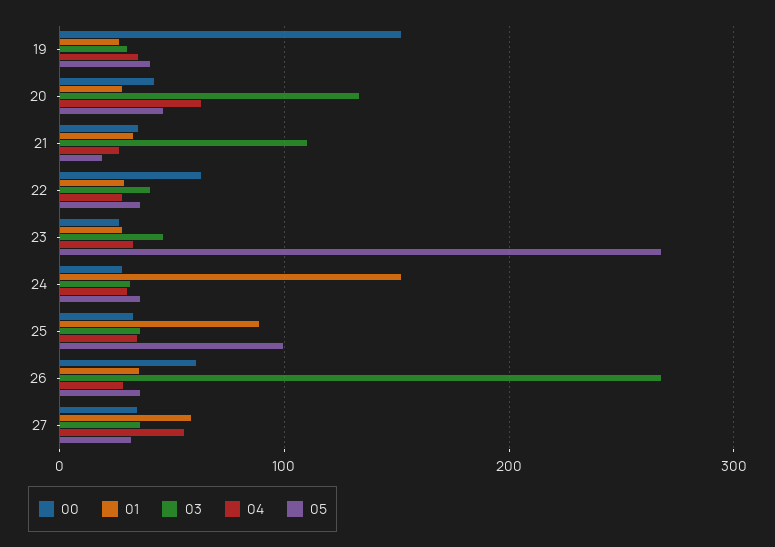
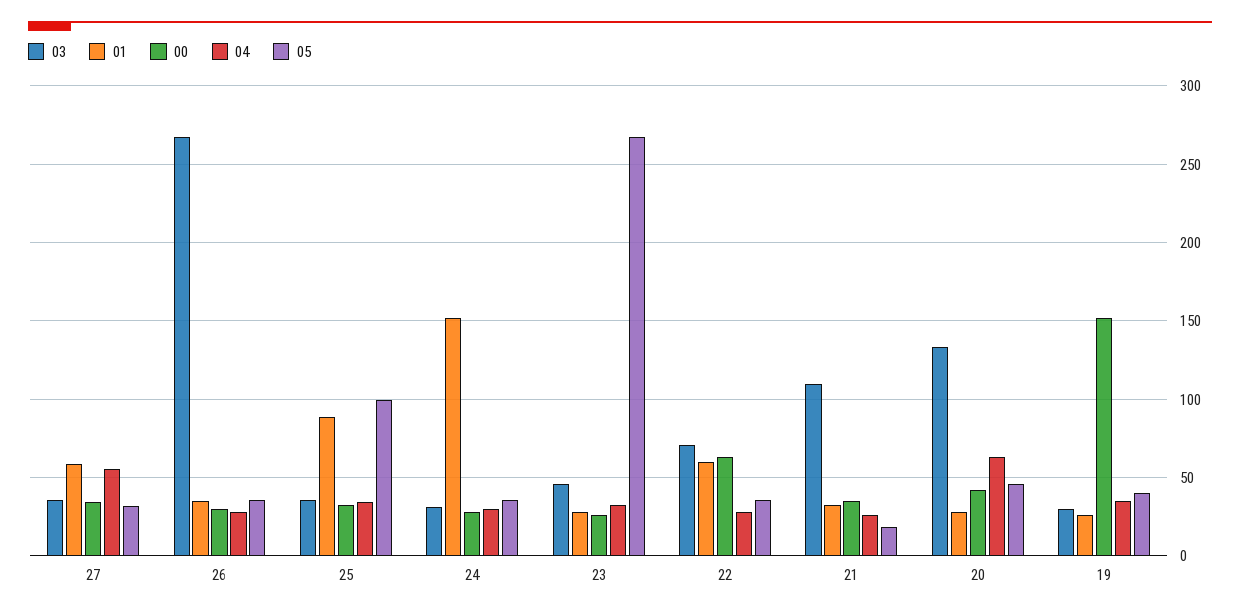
01, 22: 30 -> 60
03, 22: 40 -> 70
00, 26: 60 -> 30

